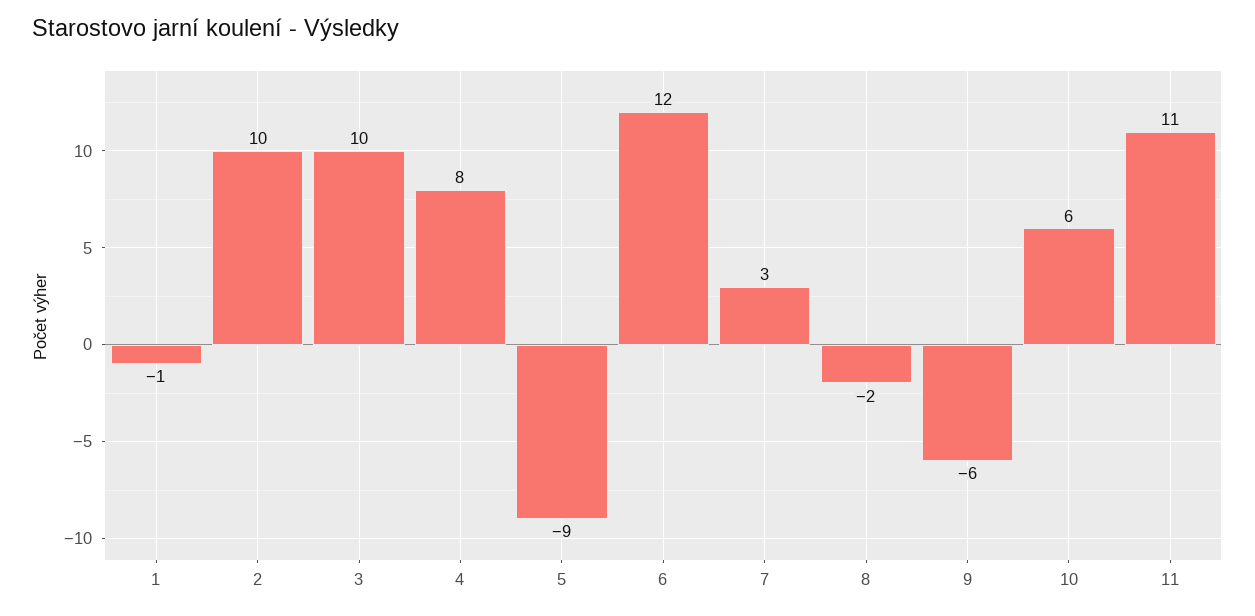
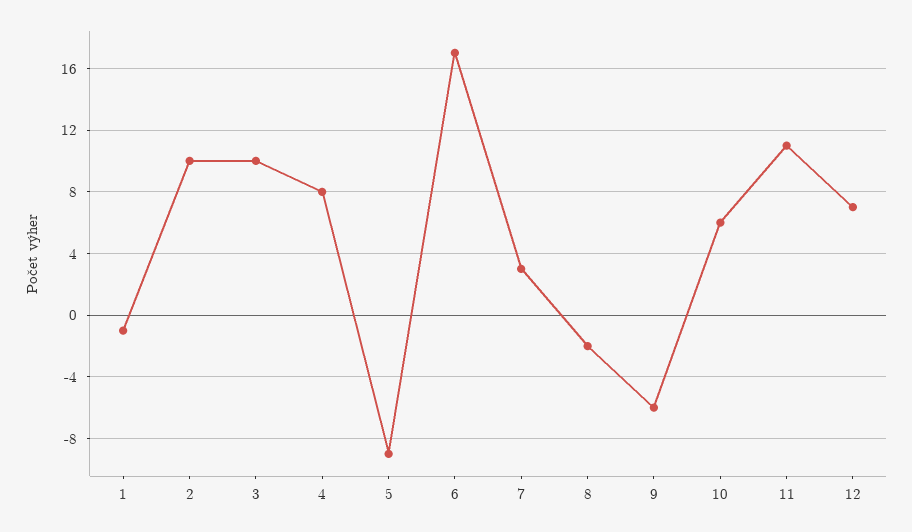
6: 12 -> 17
12: none -> 7

